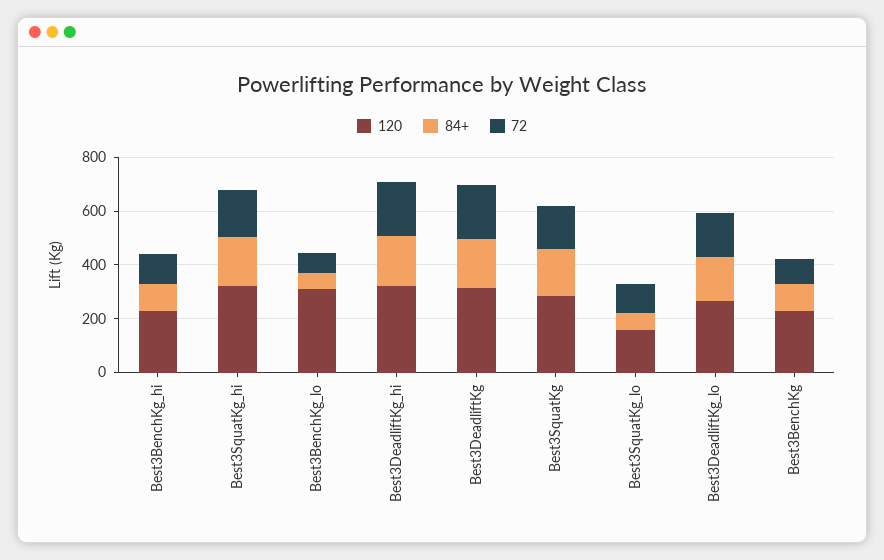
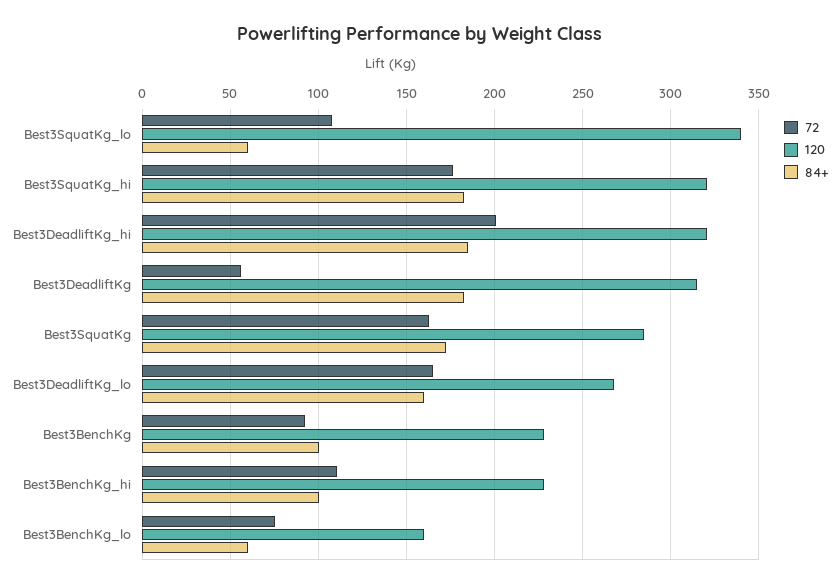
120, Best3BenchKg_lo: 300 -> 160
72, Best3DeadliftKg: 200 -> 55
120, Best3SquatKg_lo: 150 -> 340

